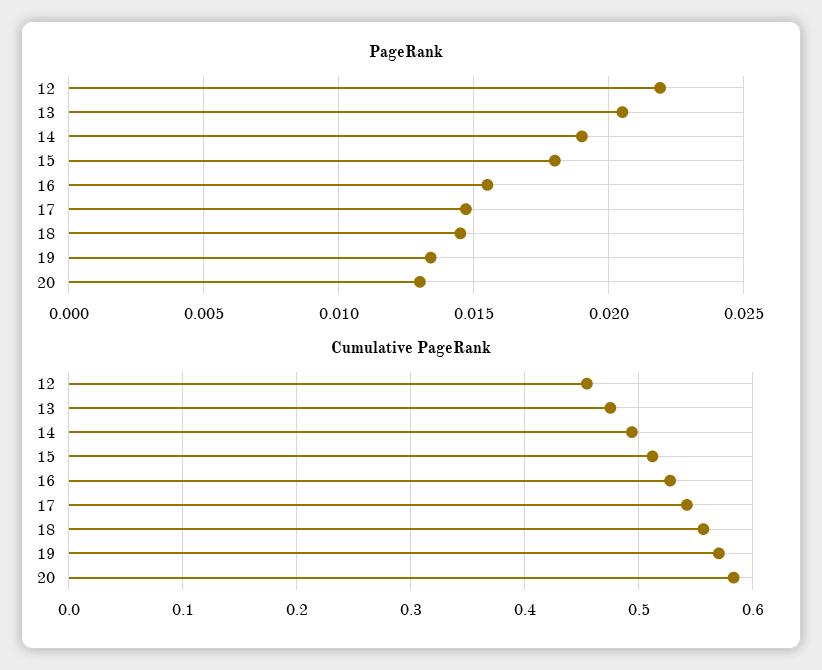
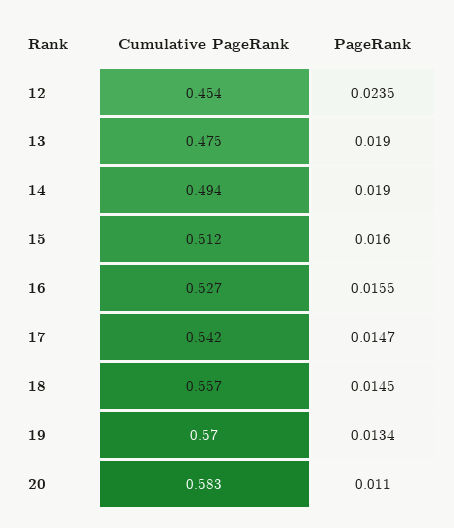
PageRank, 12: 0.022 -> 0.0235
PageRank, 13: 0.0205 -> 0.019
PageRank, 15: 0.018 -> 0.016
PageRank, 20: 0.013 -> 0.011

